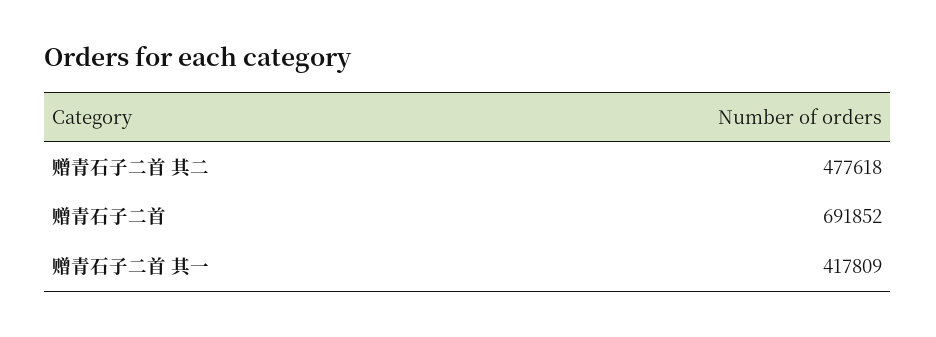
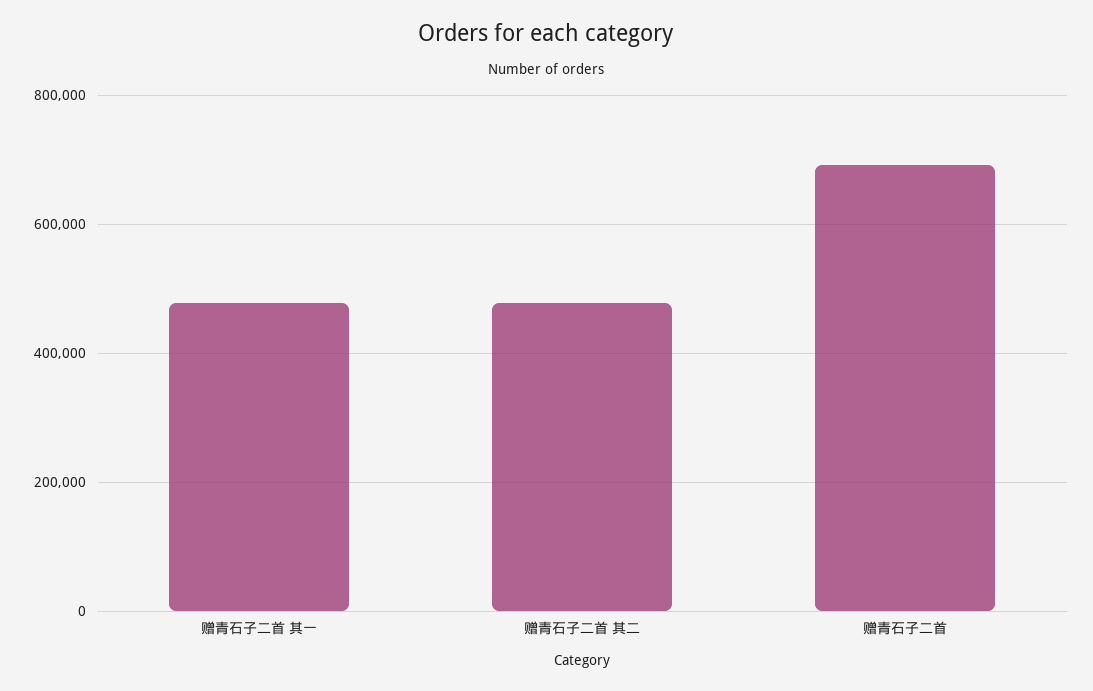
赠青石子二首 其一: 417809 -> 480000

